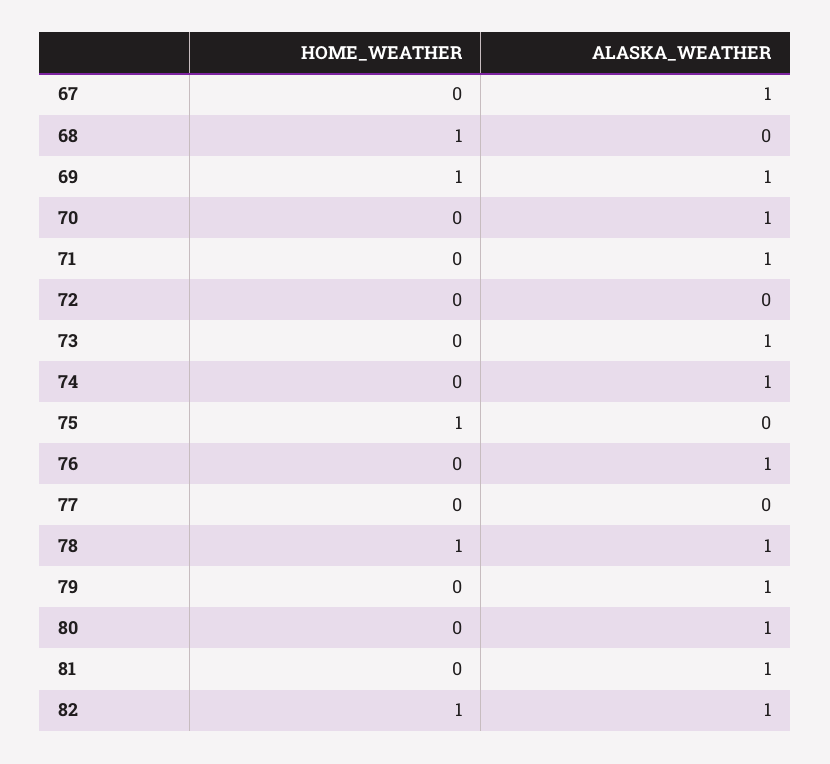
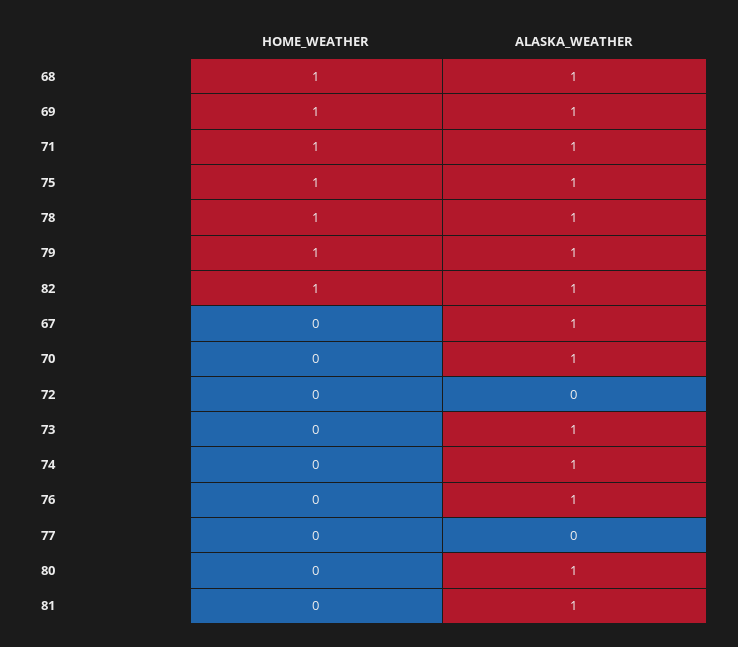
ALASKA_WEATHER, 68: 0 -> 1
HOME_WEATHER, 71: 0 -> 1
ALASKA_WEATHER, 75: 0 -> 1
HOME_WEATHER, 79: 0 -> 1

